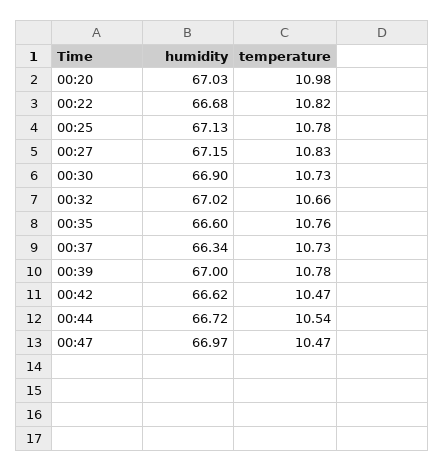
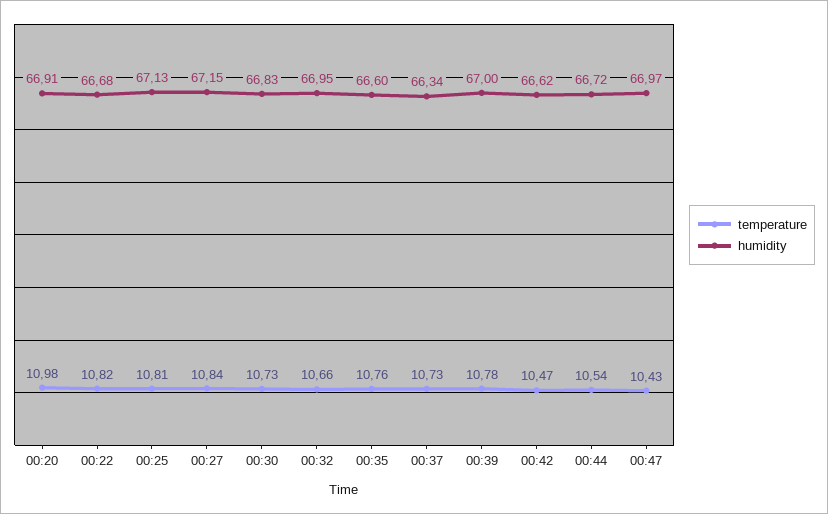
humidity, 00:20: 67.03 -> 66.91
temperature, 00:25: 10.78 -> 10.81
temperature, 00:27: 10.83 -> 10.84
humidity, 00:30: 66.9 -> 66.83
humidity, 00:32: 67.02 -> 66.95
temperature, 00:47: 10.47 -> 10.43

